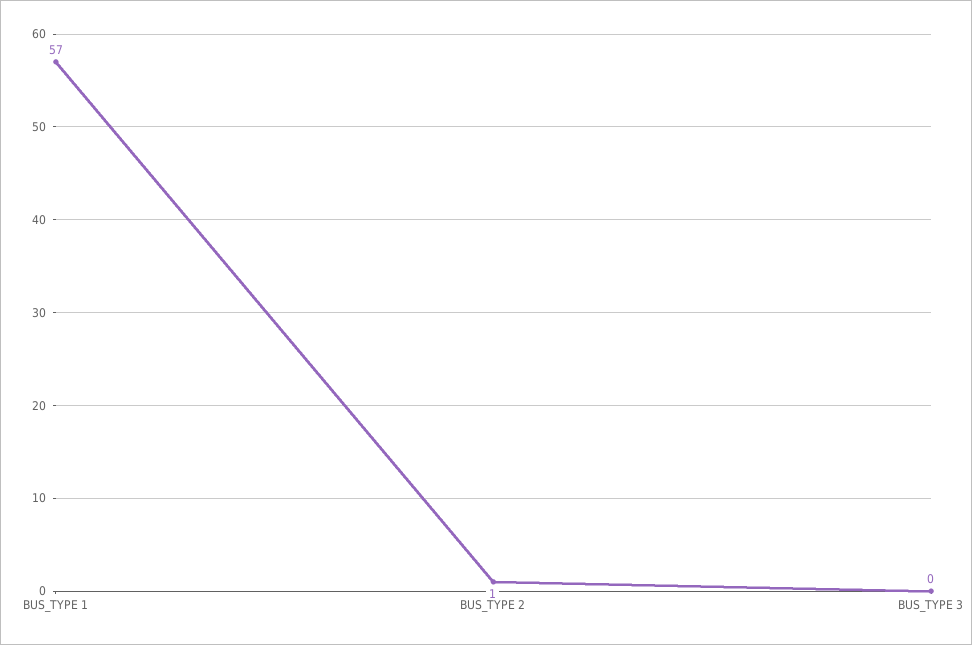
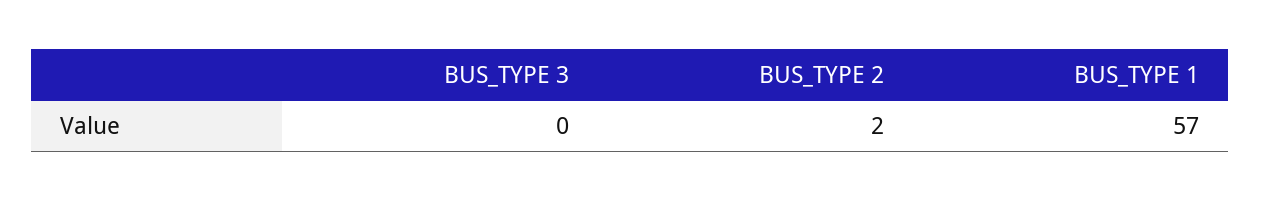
BUS_TYPE 2: 1 -> 2

